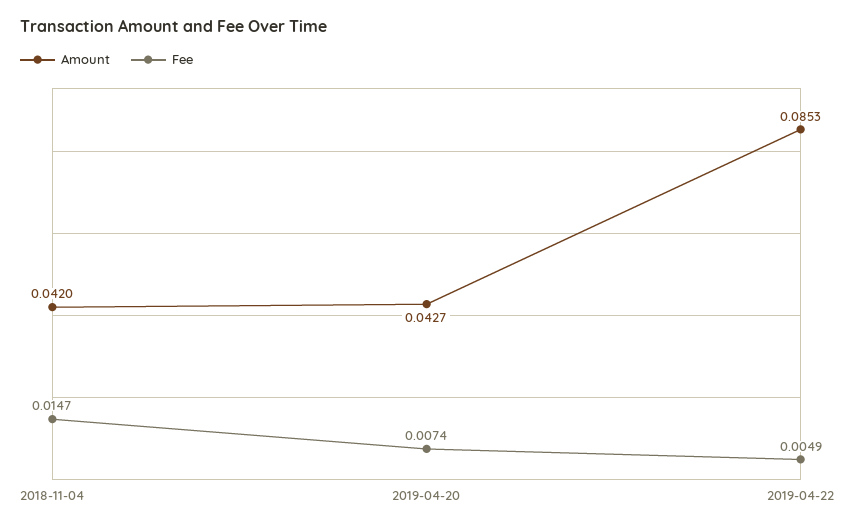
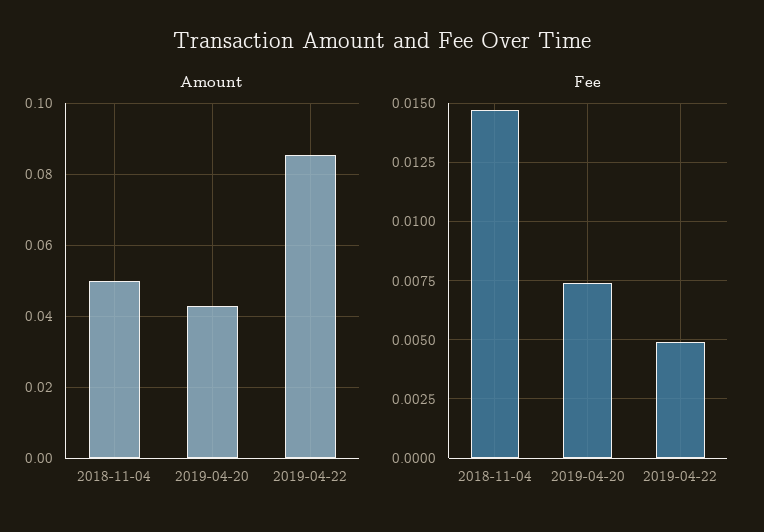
Amount, 2018-11-04: 0.042 -> 0.05

